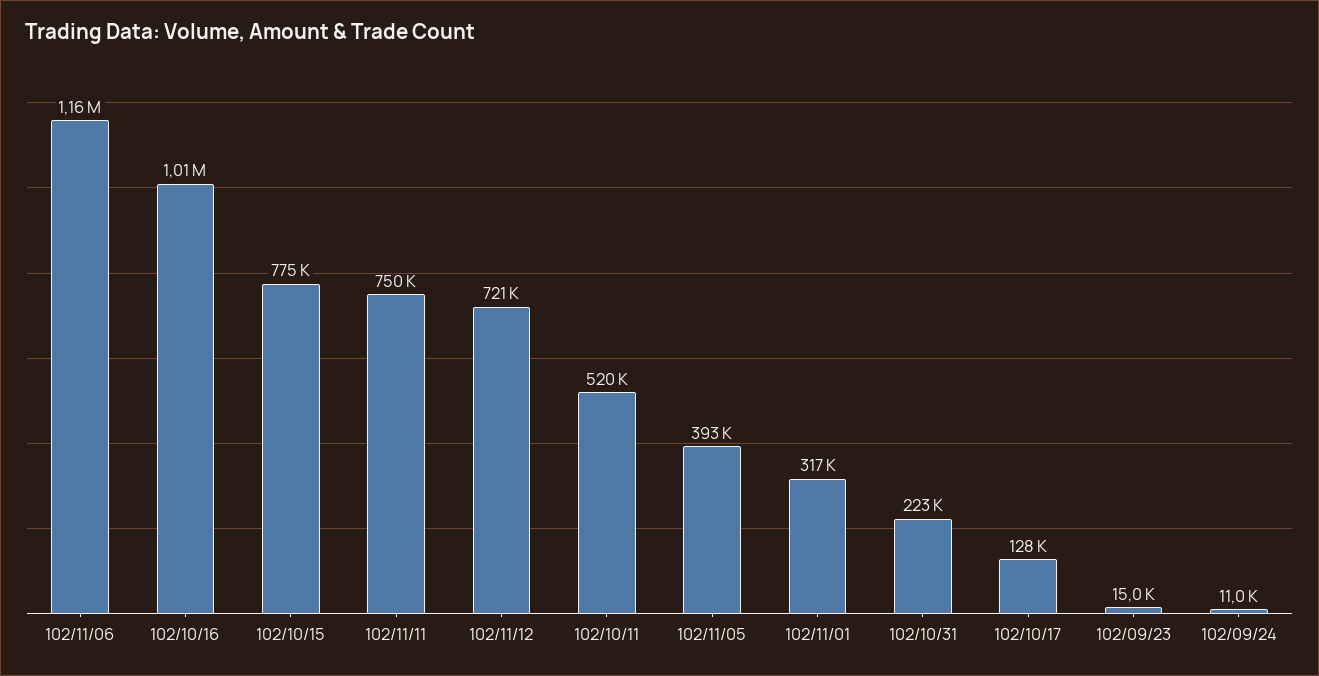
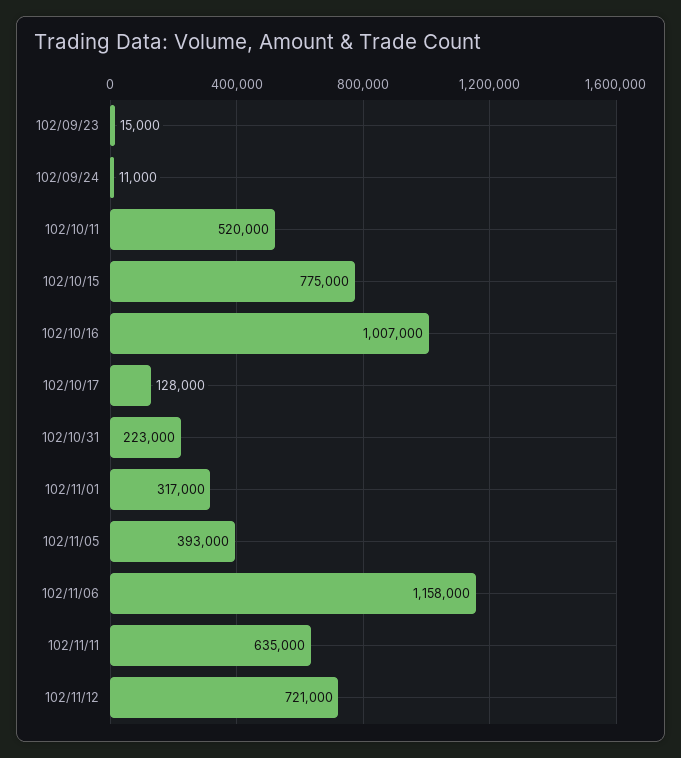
102/11/11: 750000 -> 635000

